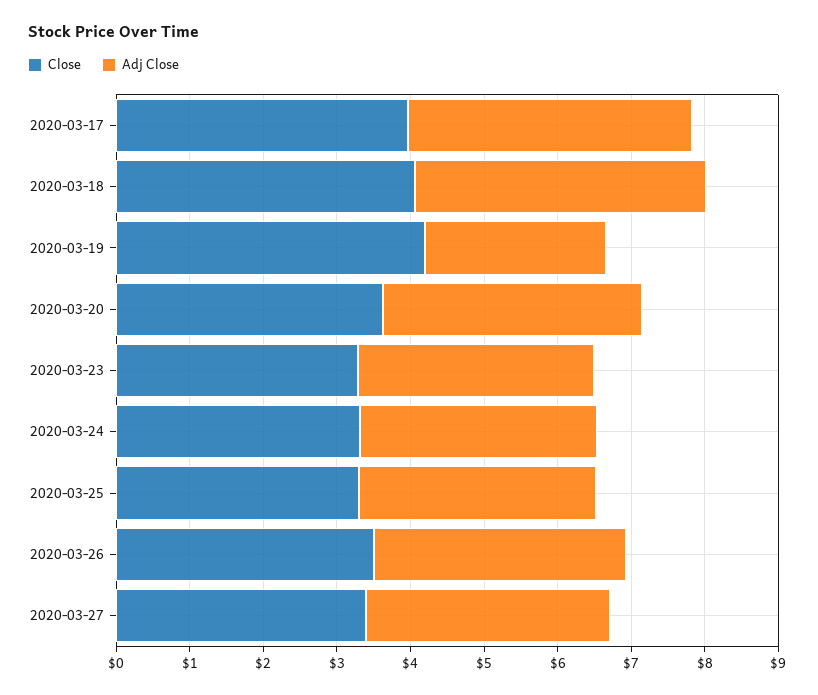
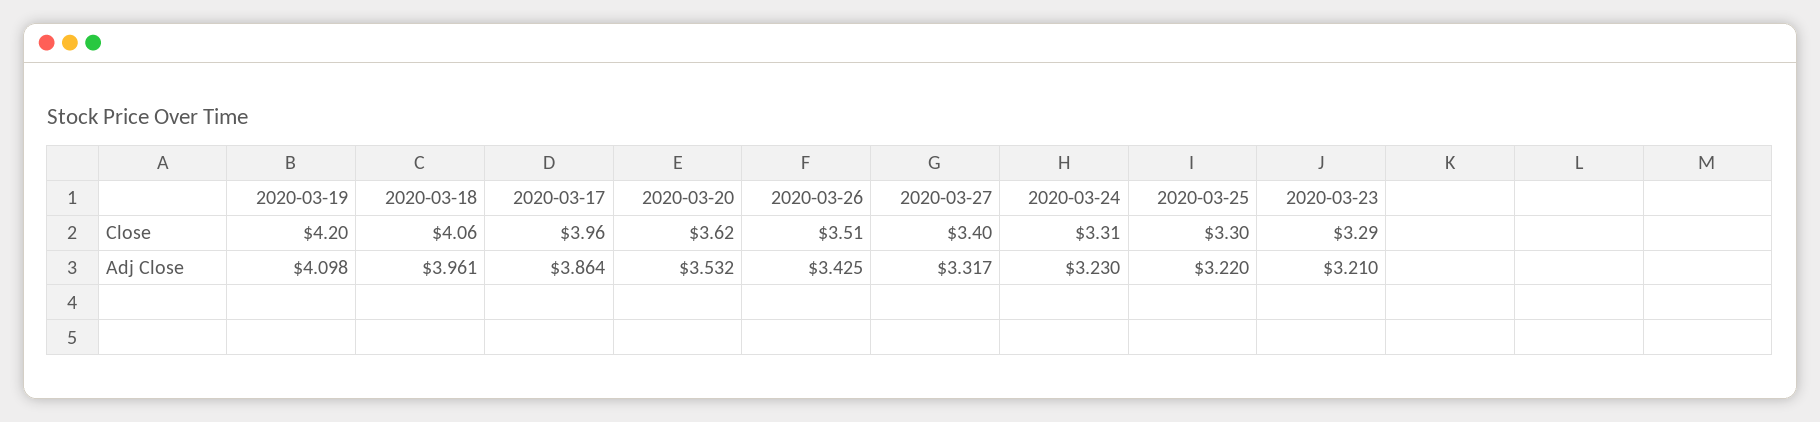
Adj Close, 2020-03-19: 2.4 -> 4.098

